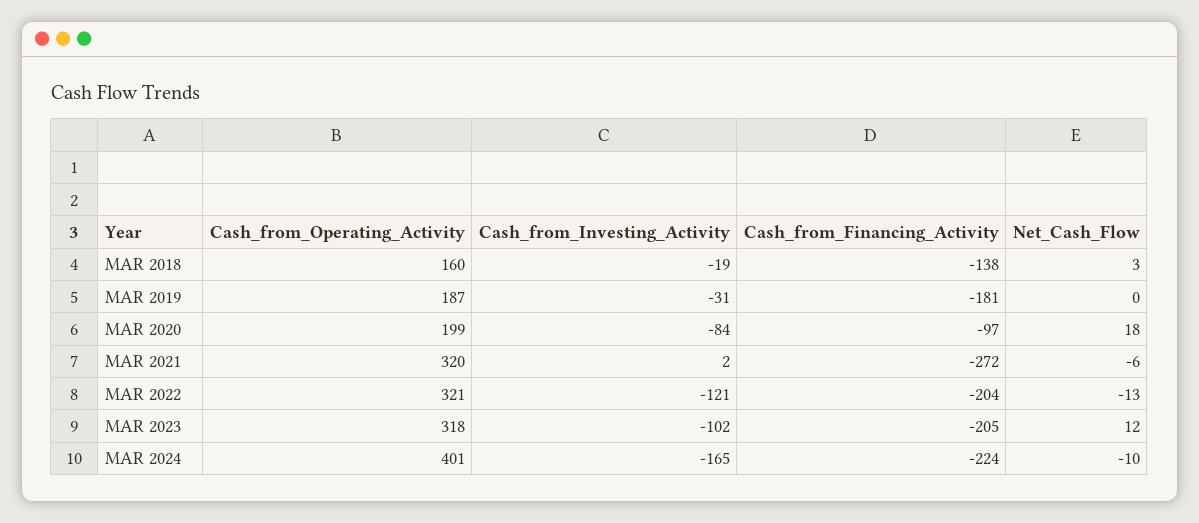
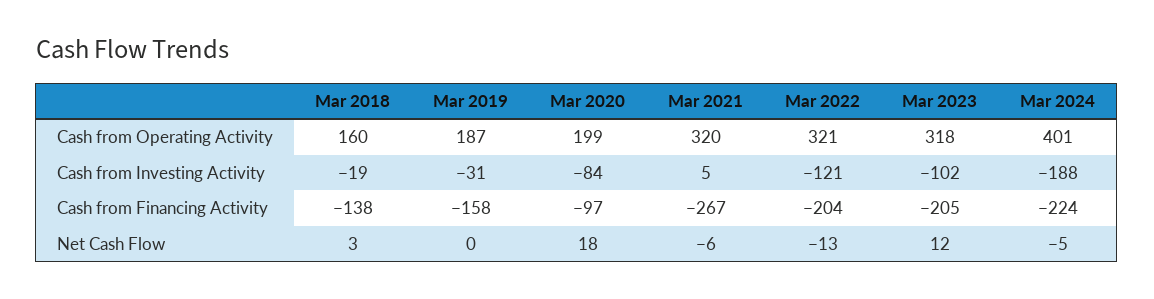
Cash_from_Financing_Activity, MAR 2019: -181 -> -158
Cash_from_Investing_Activity, MAR 2021: 2 -> 5
Cash_from_Financing_Activity, MAR 2021: -272 -> -267
Cash_from_Investing_Activity, MAR 2024: -165 -> -188
Net_Cash_Flow, MAR 2024: -10 -> -5

